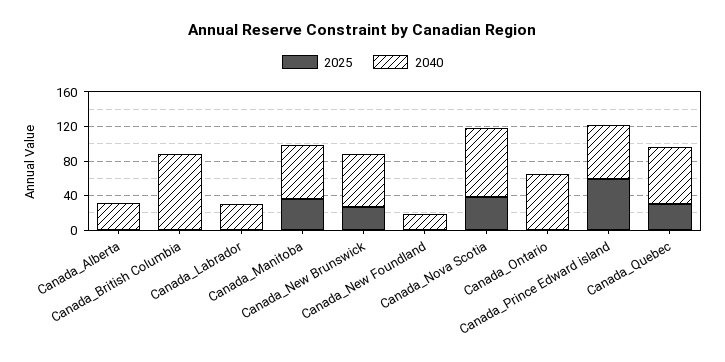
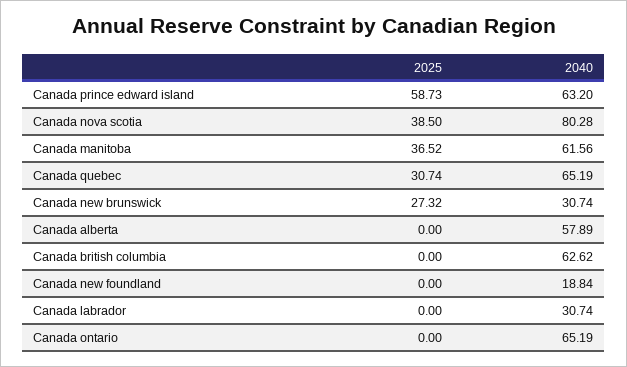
2040, Canada_Alberta: 30 -> 57.89
2040, Canada_British Columbia: 90 -> 62.62
2040, Canada_New Brunswick: 60 -> 30.74

